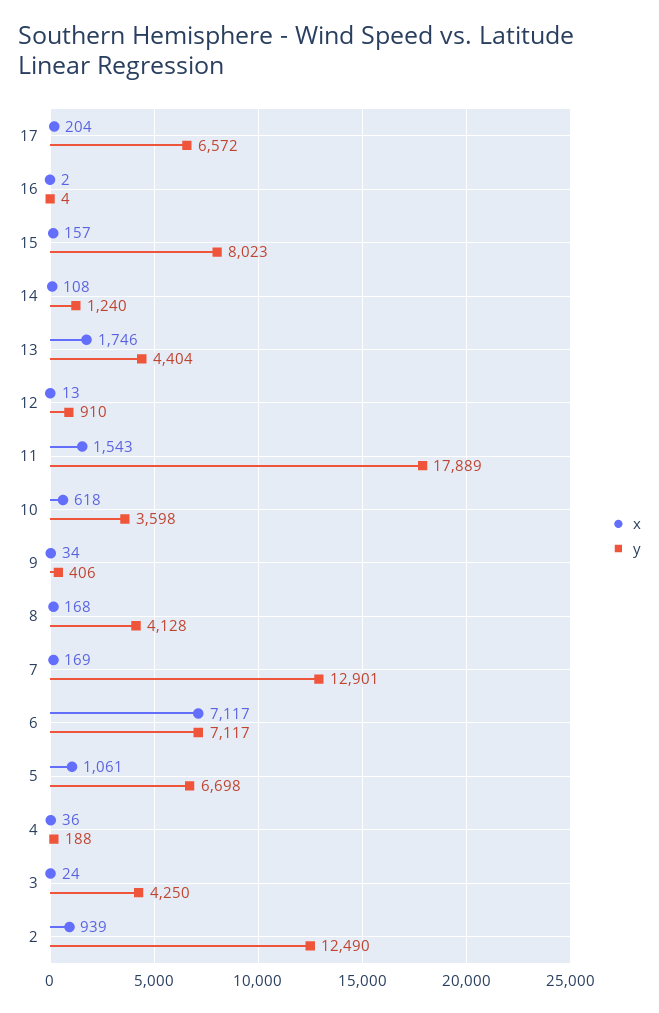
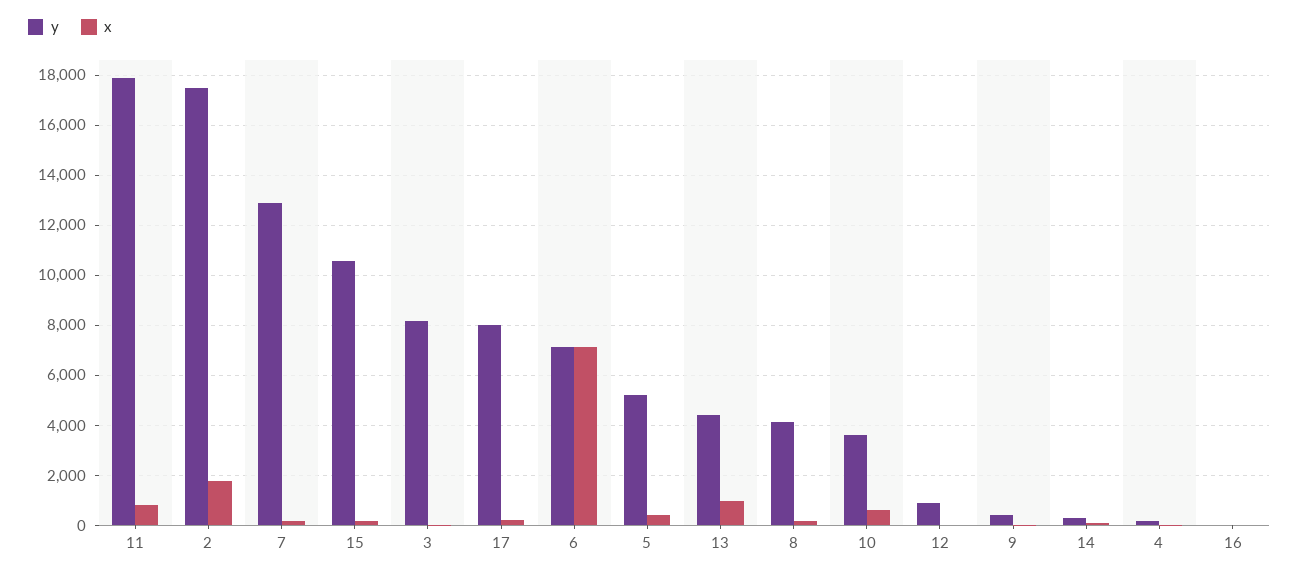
y, 17: 6572 -> 8000
y, 15: 8023 -> 10500
y, 14: 1240 -> 250
x, 13: 1746 -> 1000
x, 11: 1543 -> 750
x, 5: 1061 -> 500
y, 5: 6698 -> 5250
y, 3: 4250 -> 8250
x, 2: 939 -> 1750
y, 2: 12490 -> 17500

